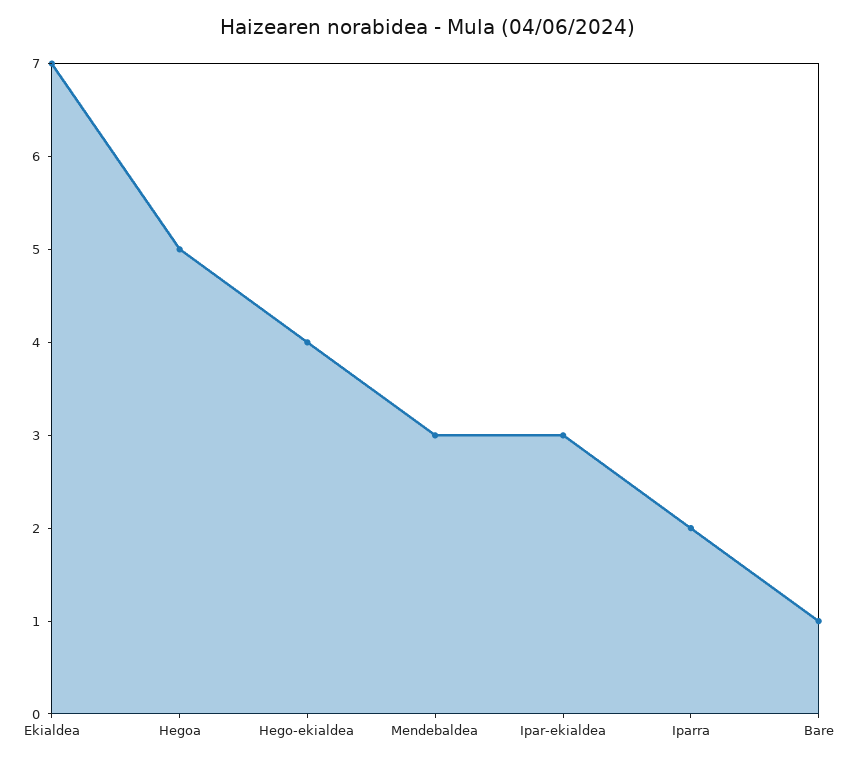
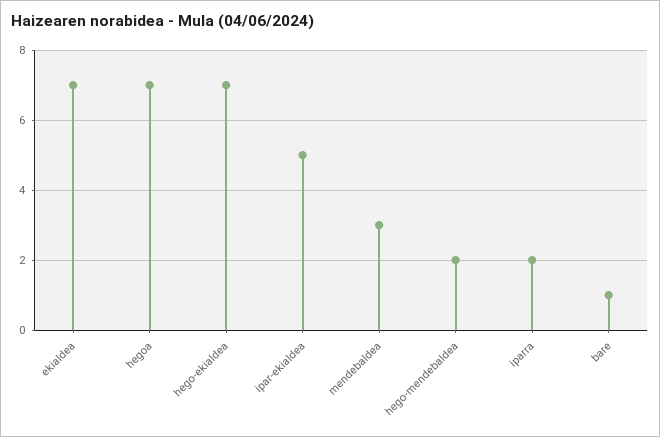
Hegoa: 5 -> 7
Hego-ekialdea: 4 -> 7
Ipar-ekialdea: 3 -> 5
hego-mendebaldea: none -> 2

